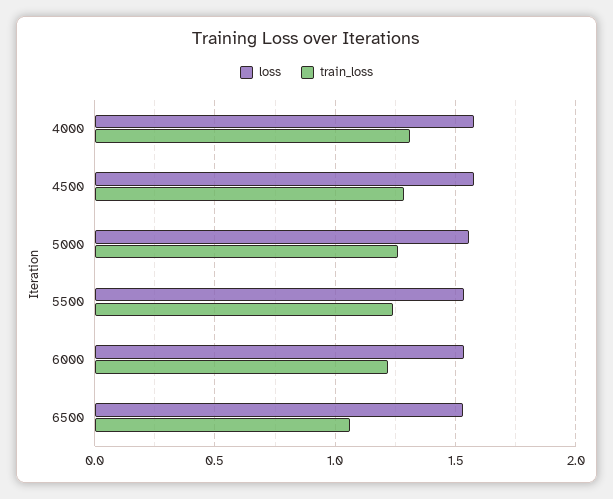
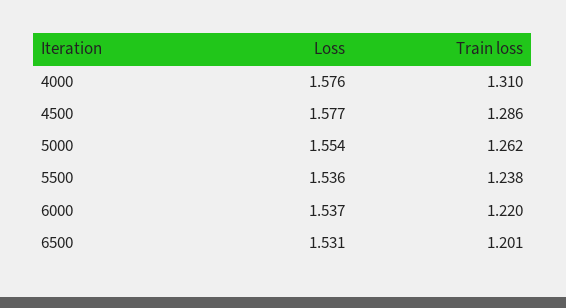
train_loss, 6500: 1.05 -> 1.201

